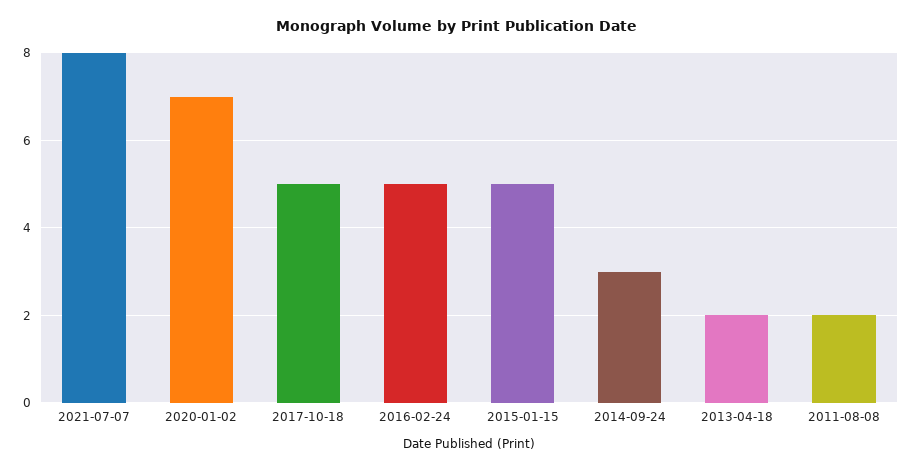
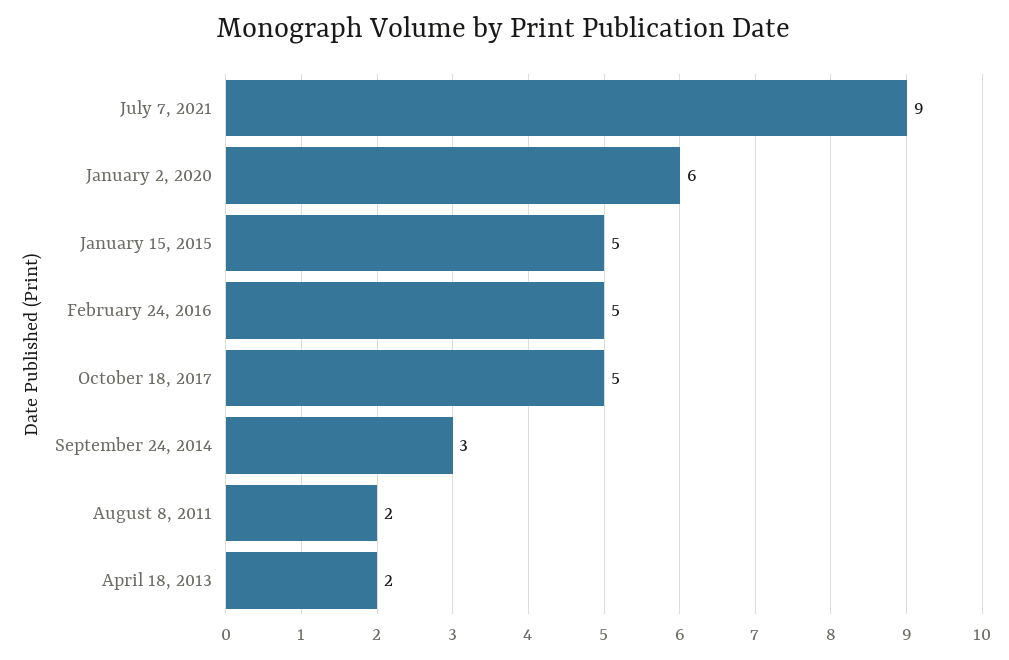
2021-07-07: 8 -> 9
2020-01-02: 7 -> 6

